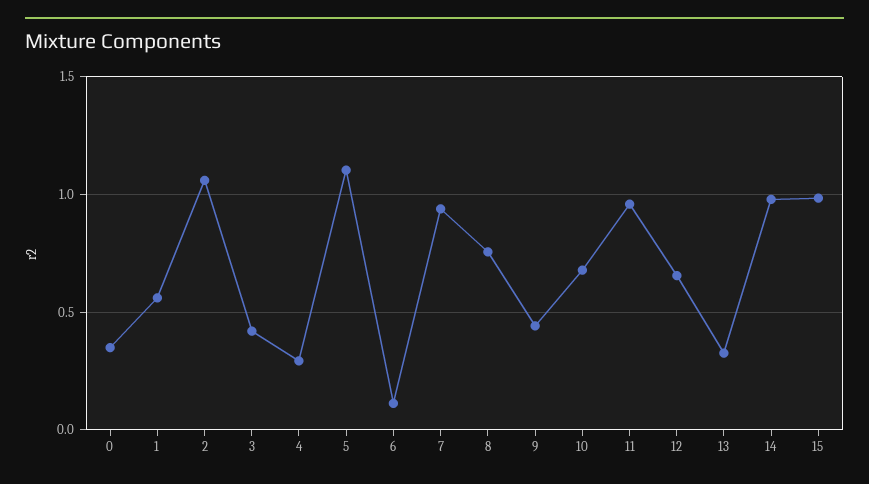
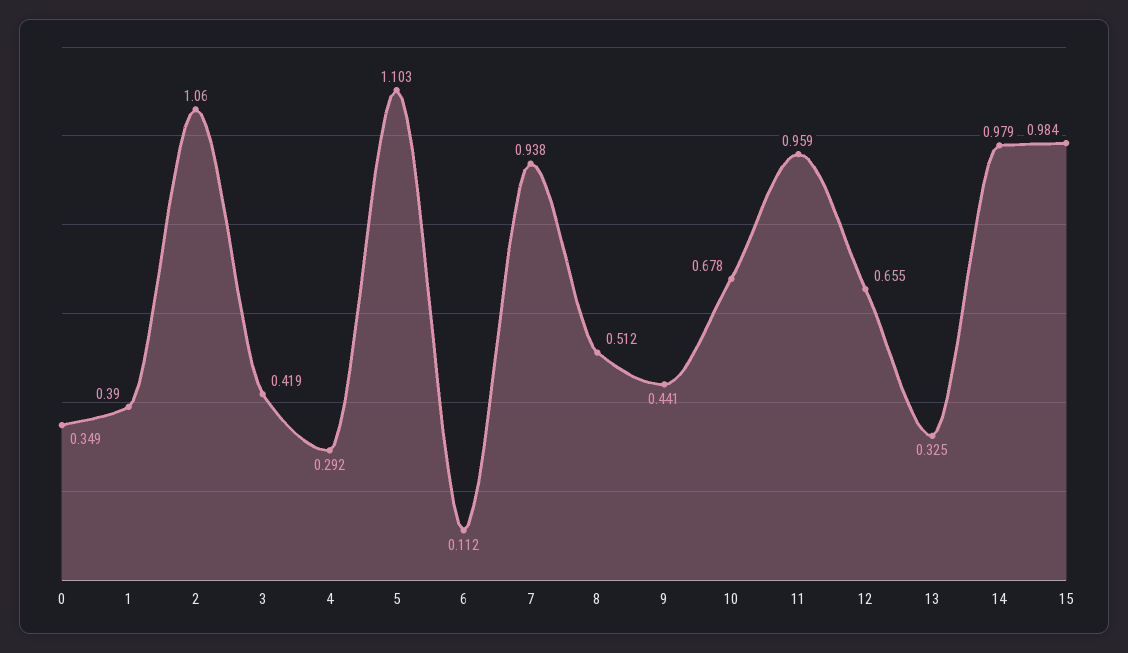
1: 0.55 -> 0.39
8: 0.75 -> 0.512

